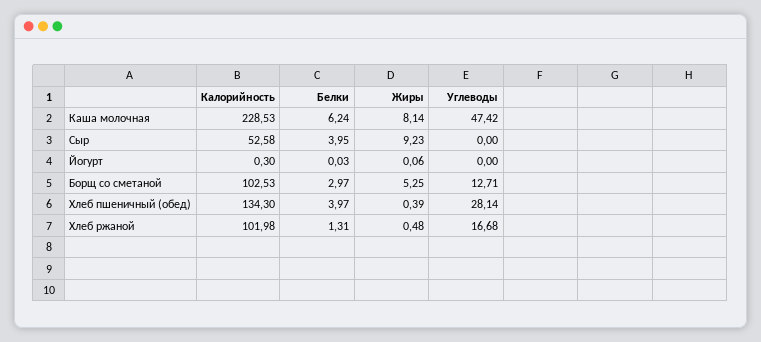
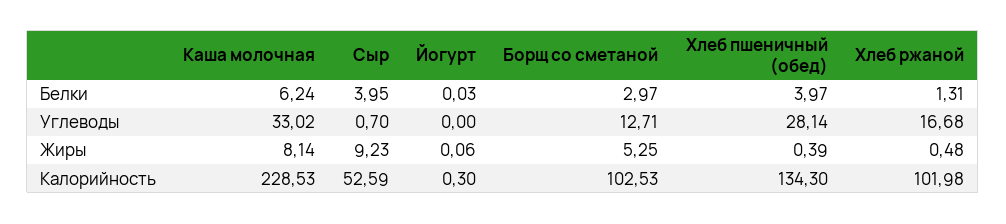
Углеводы, Каша молочная: 47.42 -> 33.02
Калорийность, Сыр: 52.58 -> 52.59
Углеводы, Сыр: 0 -> 0.7

